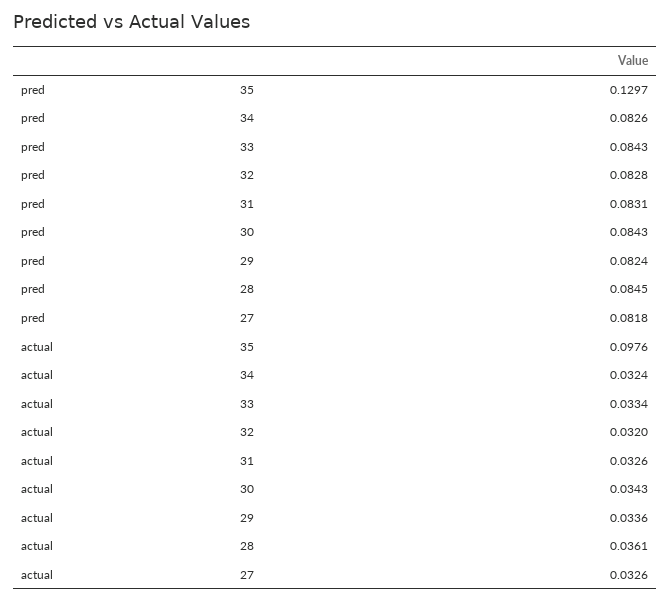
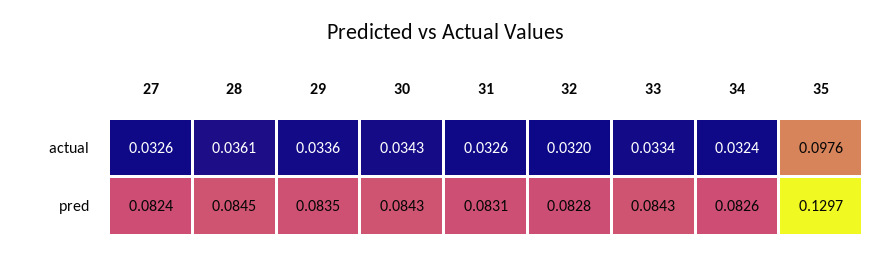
pred, 29: 0.0824 -> 0.0835
pred, 27: 0.0818 -> 0.0824

